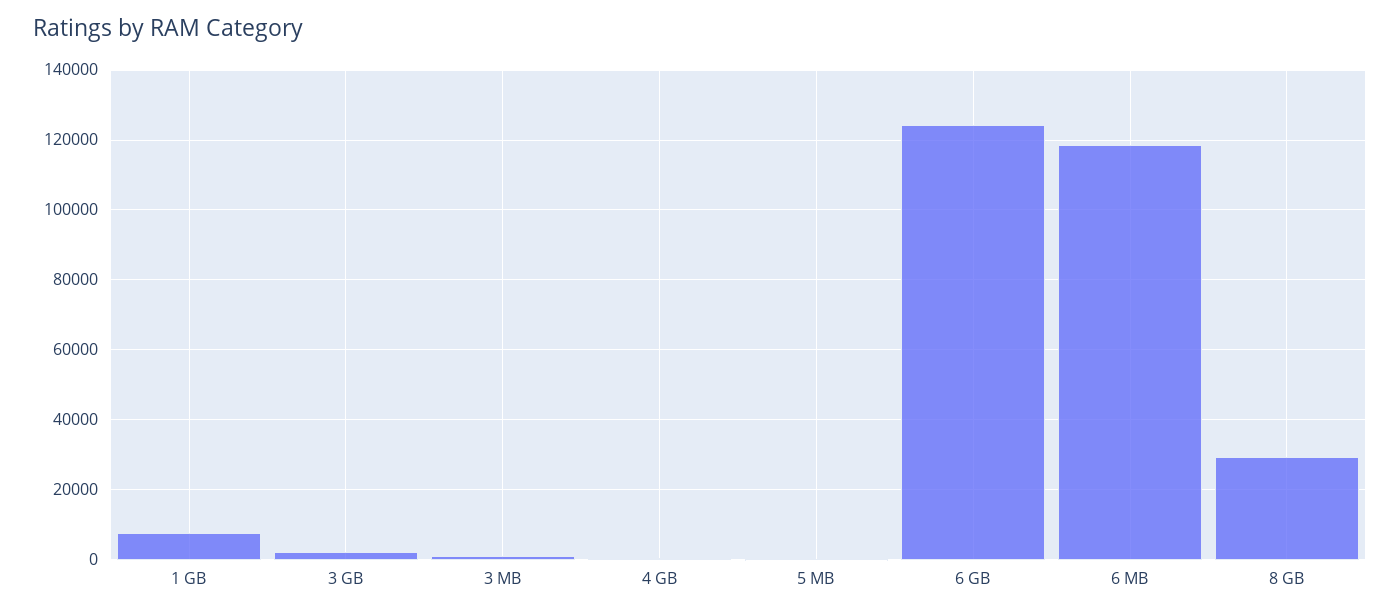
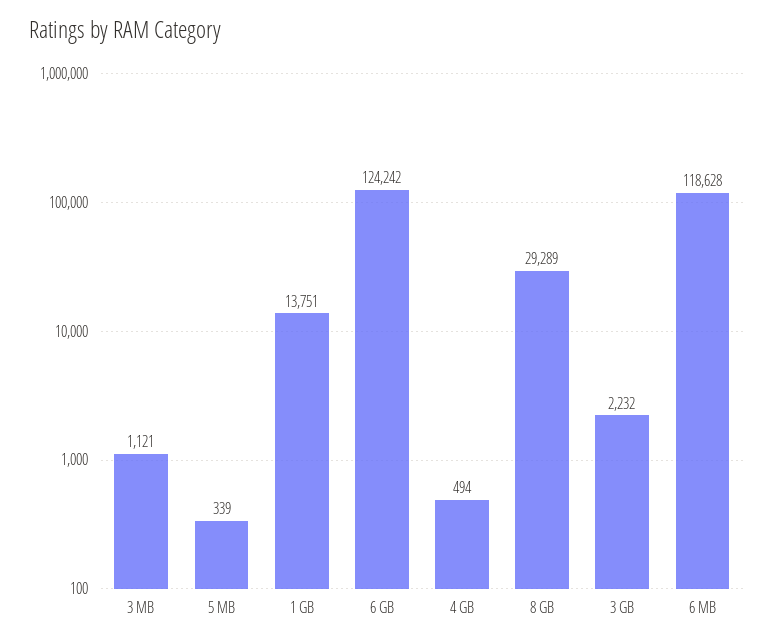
1 GB: 8000 -> 13751

